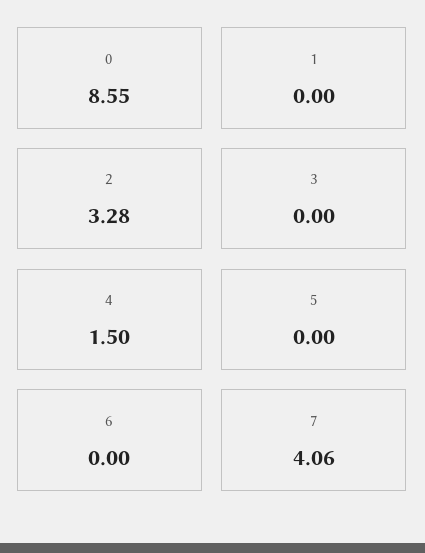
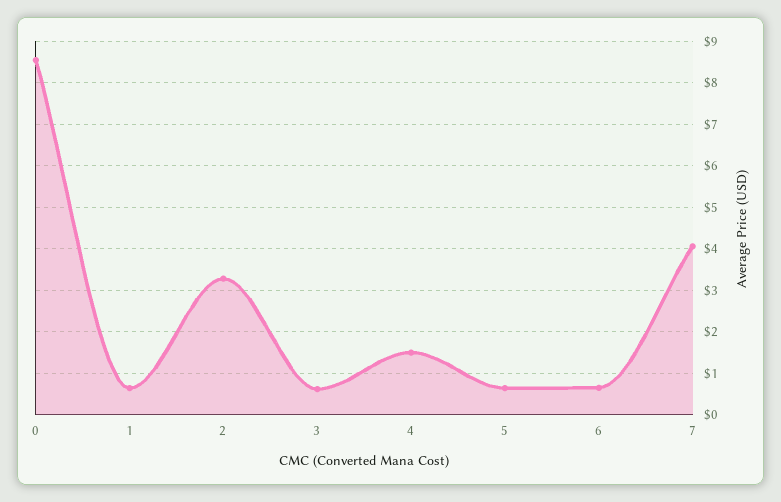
1: 0 -> 0.6
3: 0 -> 0.6
5: 0 -> 0.6
6: 0 -> 0.6

